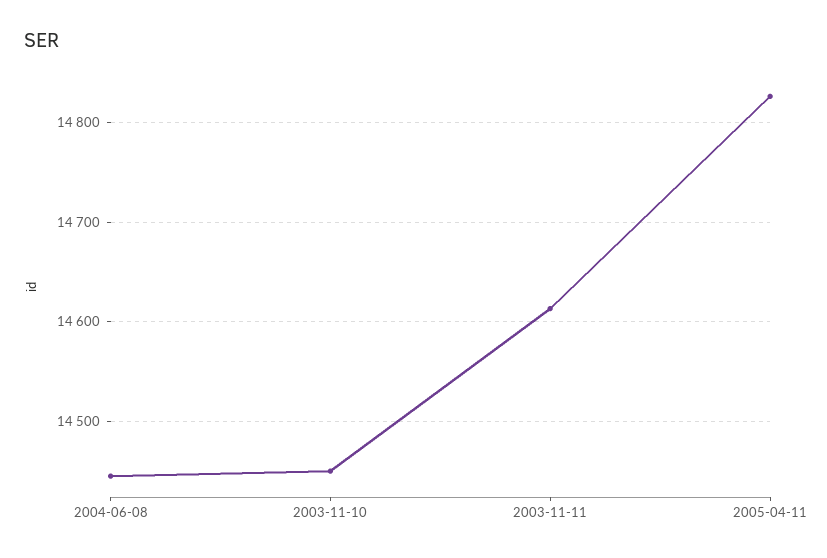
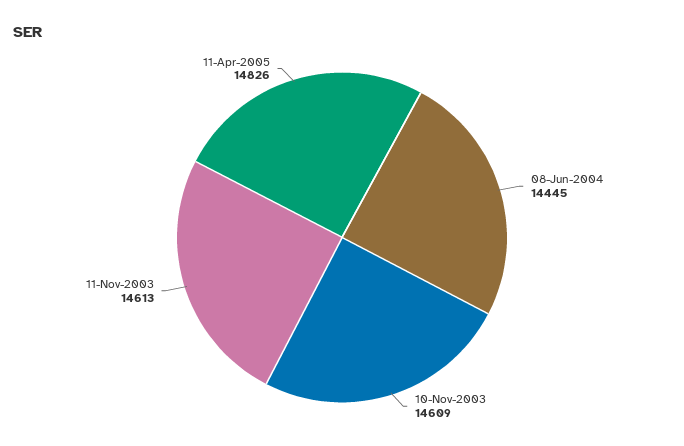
2003-11-10: 14450 -> 14609

